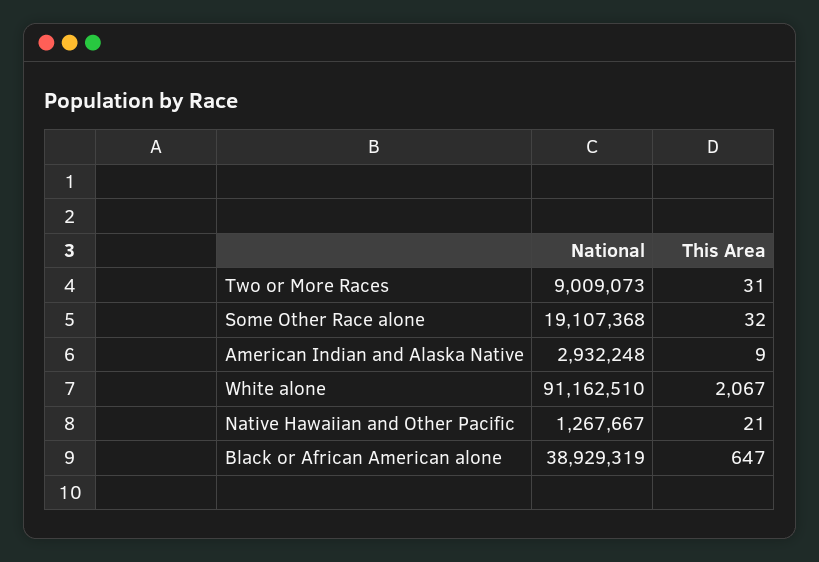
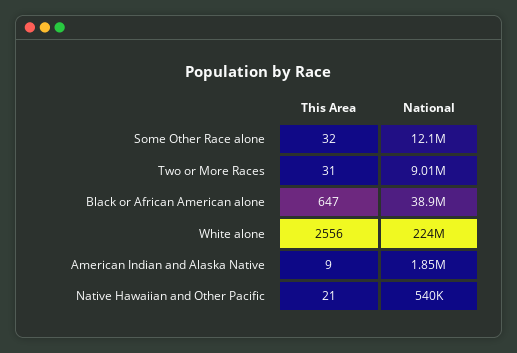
National, Some Other Race alone: 19107368 -> 12100000
National, American Indian and Alaska Native: 2932248 -> 1850000
National, White alone: 91162510 -> 224000000
This Area, White alone: 2067 -> 2556
National, Native Hawaiian and Other Pacific: 1267667 -> 540000

